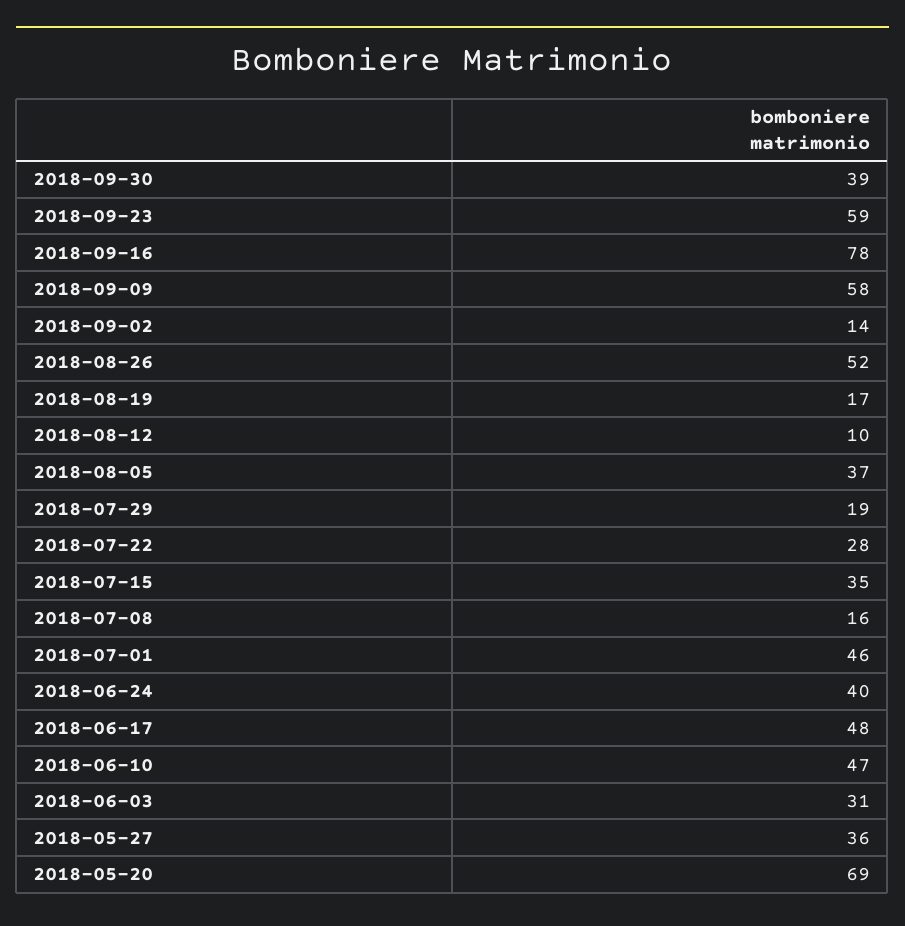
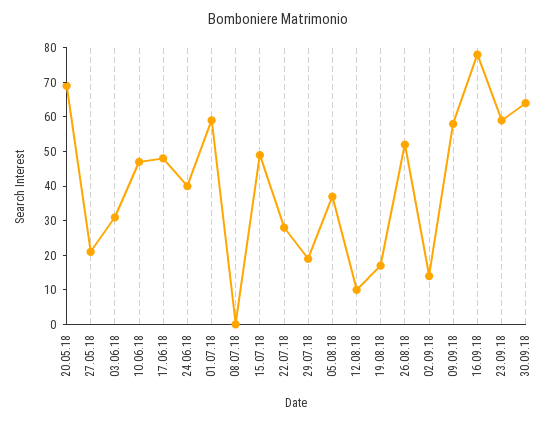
2018-09-30: 39 -> 65
2018-07-15: 35 -> 50
2018-07-08: 16 -> 0
2018-07-01: 46 -> 60
2018-05-27: 36 -> 20

